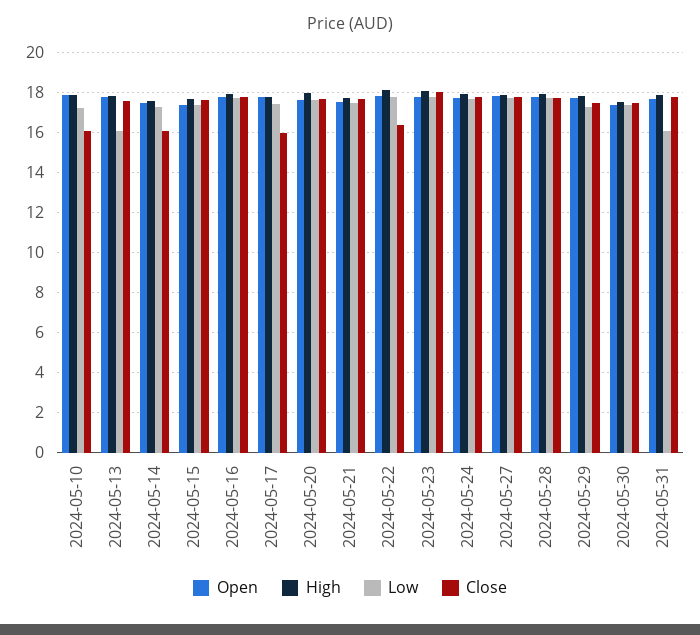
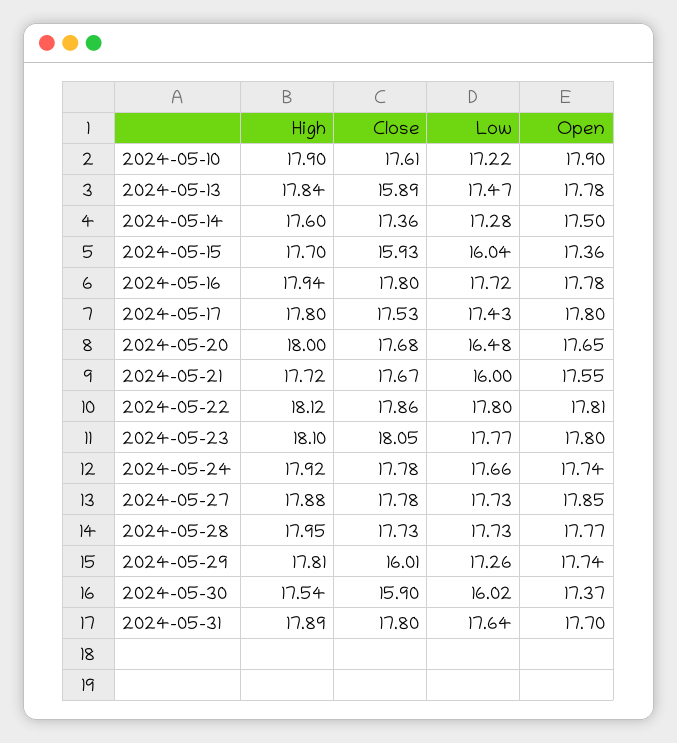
Close, 2024-05-10: 16 -> 17.61
Low, 2024-05-13: 16 -> 17.47
Close, 2024-05-13: 17.5 -> 15.89
Close, 2024-05-14: 16 -> 17.36
Low, 2024-05-15: 17.5 -> 16.04
Close, 2024-05-15: 17.5 -> 15.93
Close, 2024-05-17: 16 -> 17.53
Low, 2024-05-20: 17.5 -> 16.48
Low, 2024-05-21: 17.5 -> 16
Close, 2024-05-22: 16.5 -> 17.86
Close, 2024-05-29: 17.5 -> 16.01
Low, 2024-05-30: 17.5 -> 16.02
Close, 2024-05-30: 17.5 -> 15.9
Low, 2024-05-31: 16 -> 17.64

